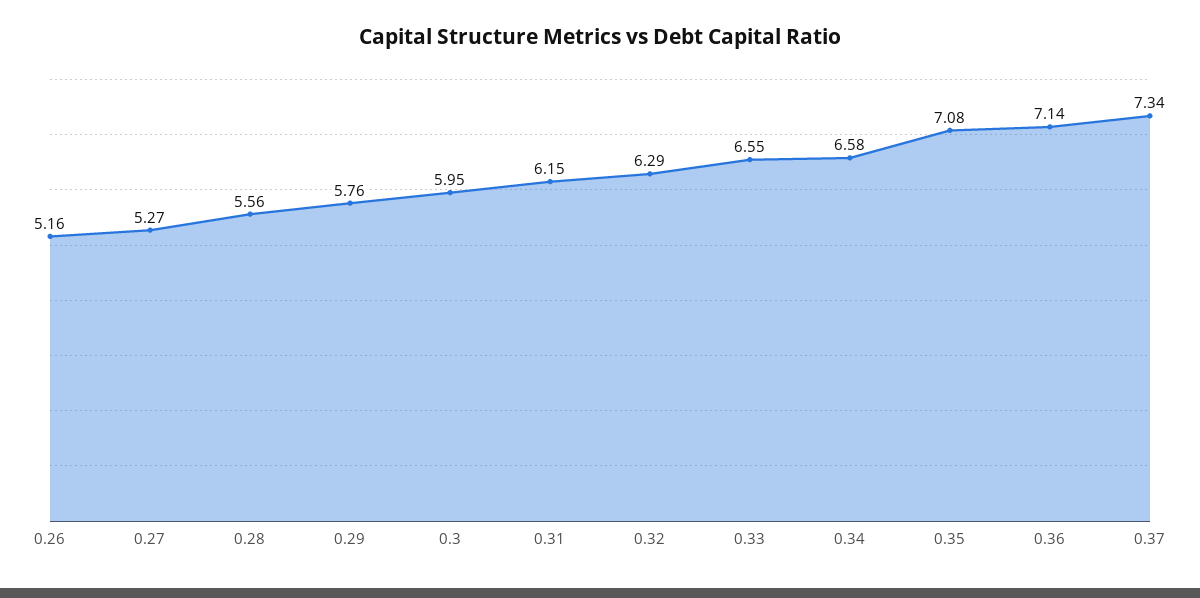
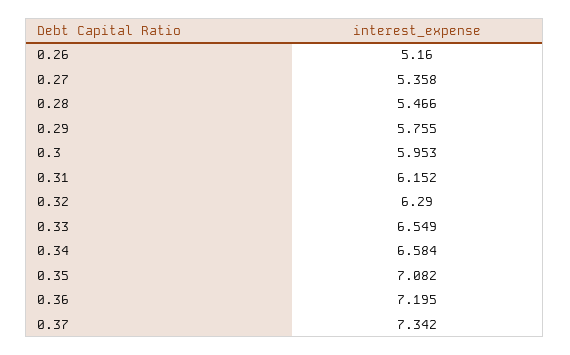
0.27: 5.27 -> 5.358
0.28: 5.56 -> 5.466
0.36: 7.14 -> 7.195

